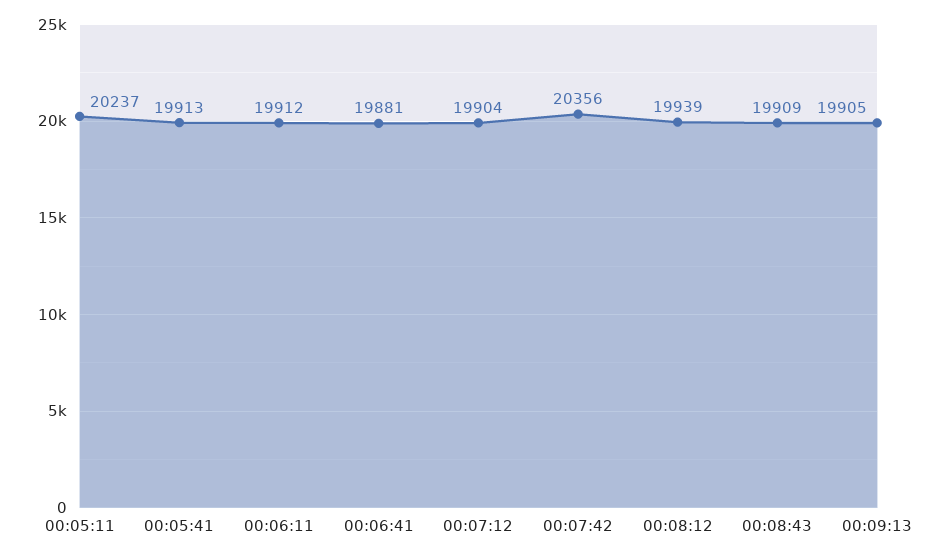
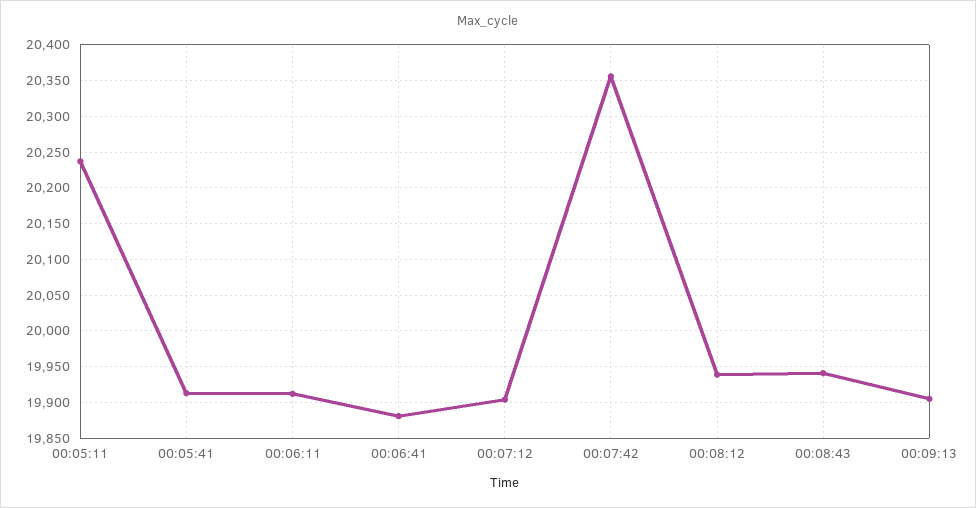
00:08:43: 19909 -> 19940

